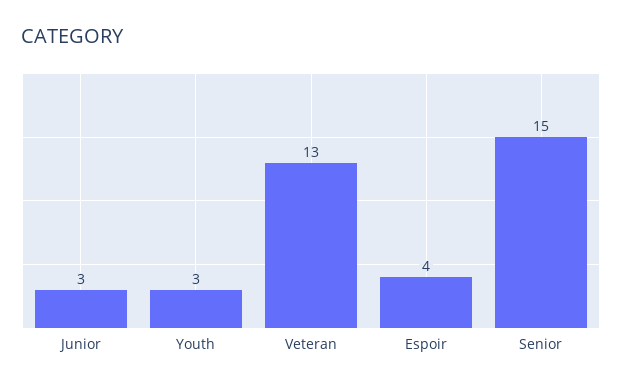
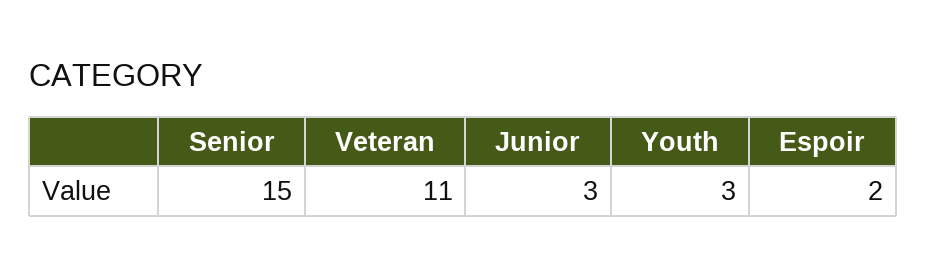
Veteran: 13 -> 11
Espoir: 4 -> 2

